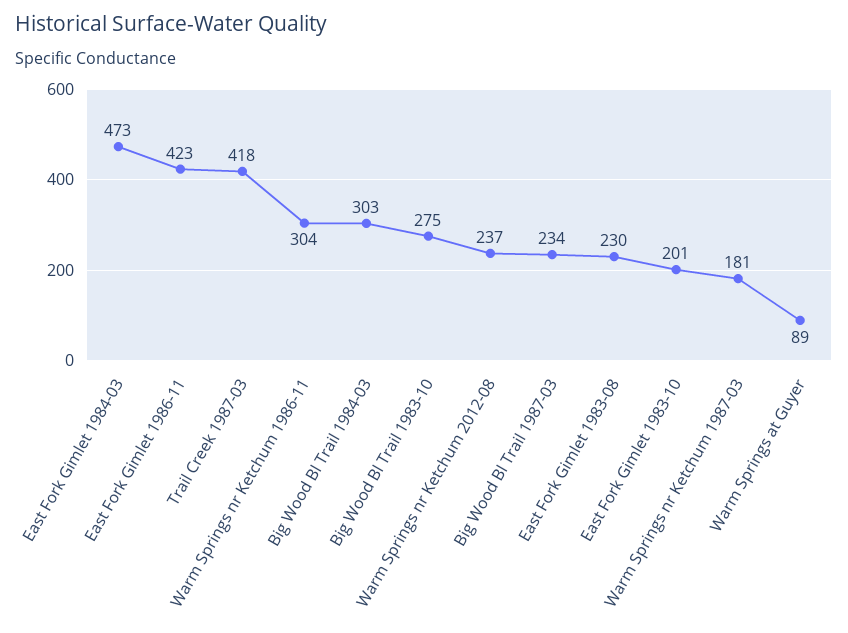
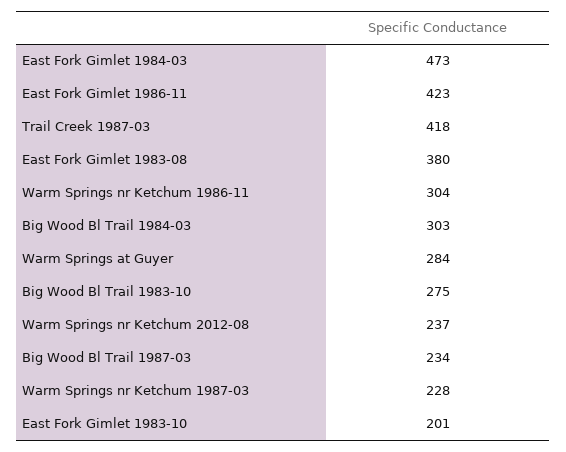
East Fork Gimlet 1983-08: 230 -> 380
Warm Springs nr Ketchum 1987-03: 181 -> 228
Warm Springs at Guyer: 89 -> 284

